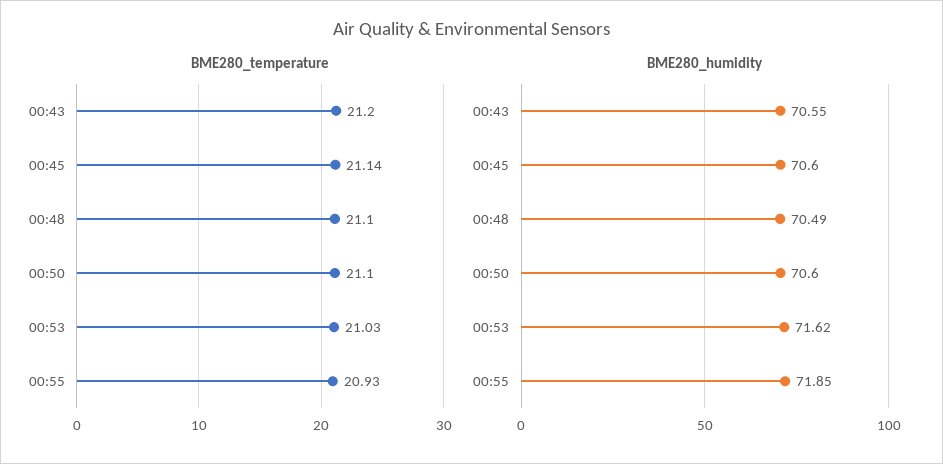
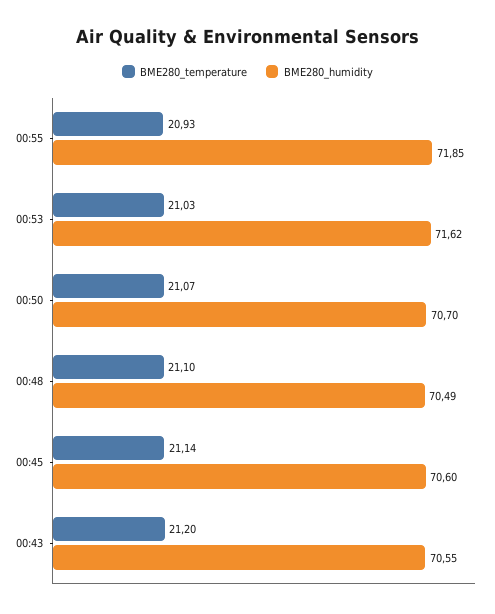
BME280_temperature, 00:50: 21.1 -> 21.07
BME280_humidity, 00:50: 70.6 -> 70.7

